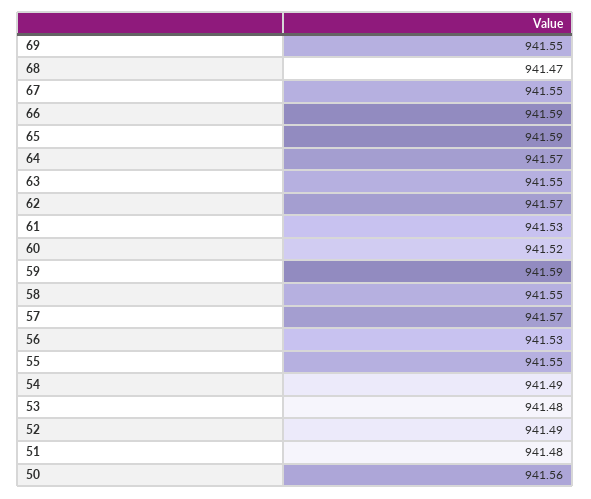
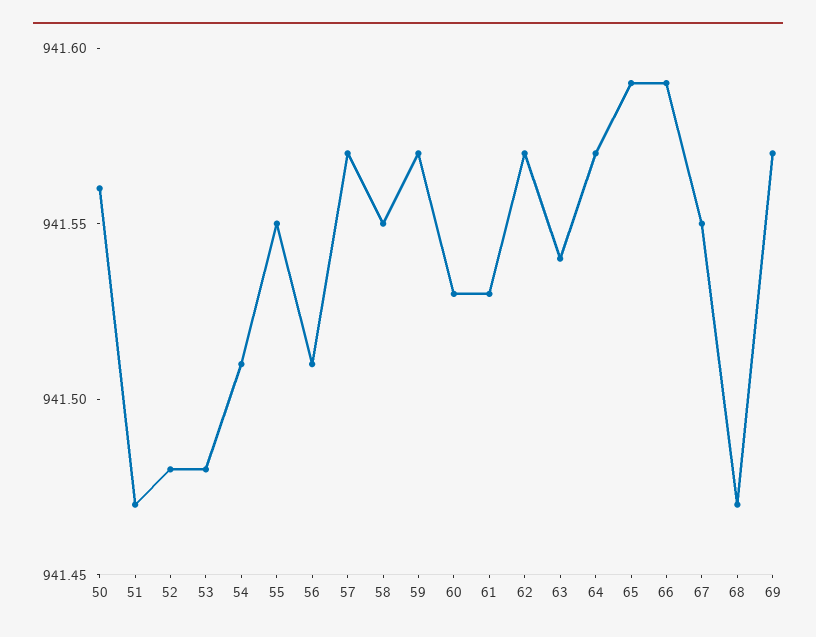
69: 941.55 -> 941.57
63: 941.55 -> 941.54
60: 941.52 -> 941.53
59: 941.59 -> 941.57
56: 941.53 -> 941.51
54: 941.49 -> 941.51
52: 941.49 -> 941.48
51: 941.48 -> 941.47

